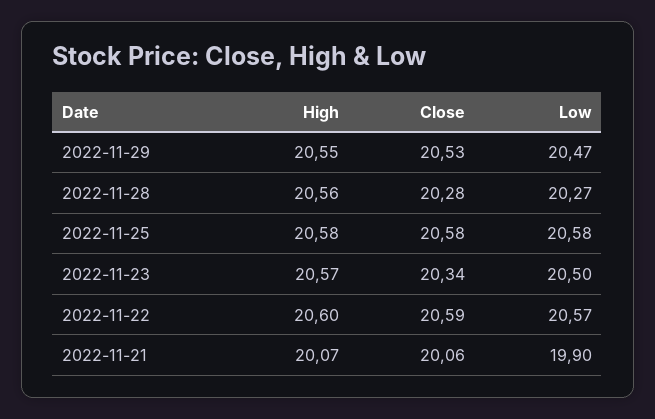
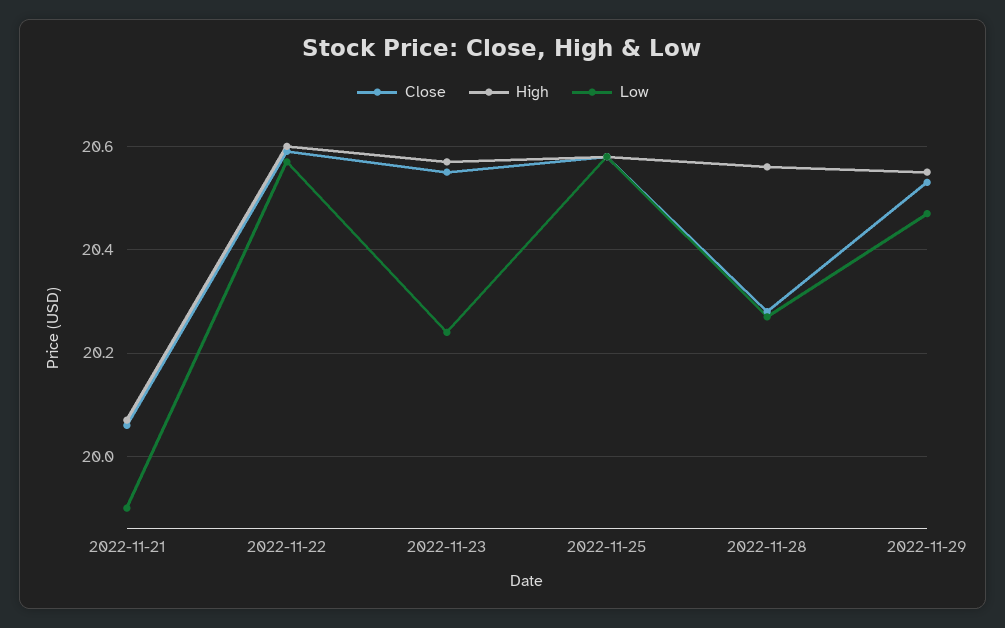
Close, 2022-11-23: 20.34 -> 20.55
Low, 2022-11-23: 20.5 -> 20.25

